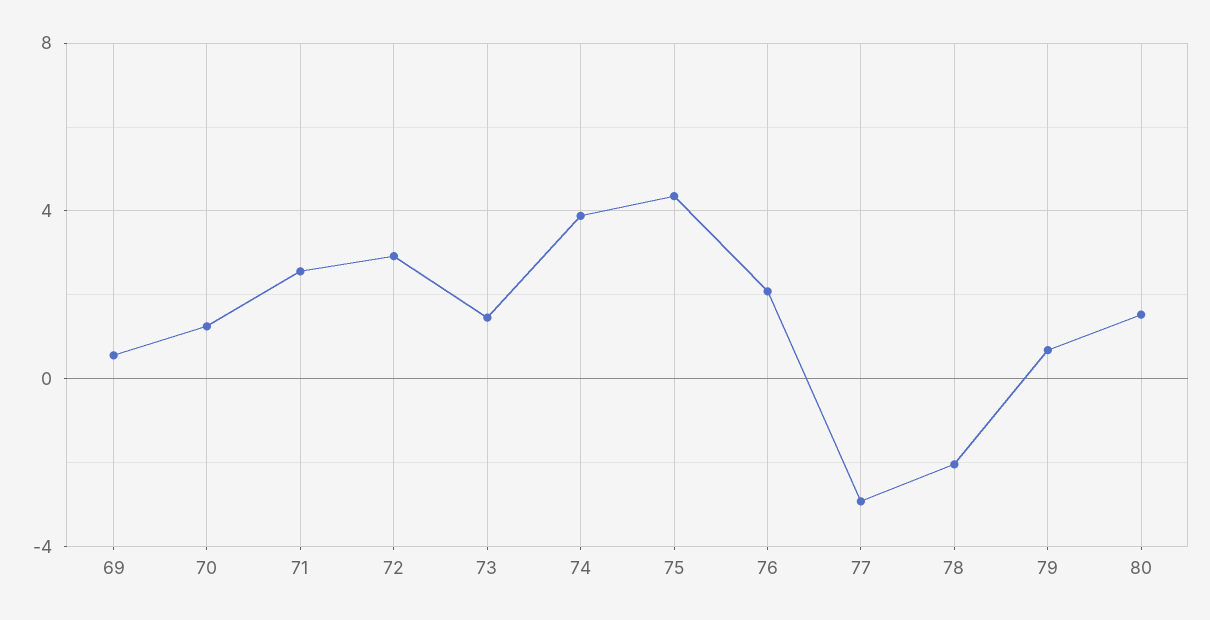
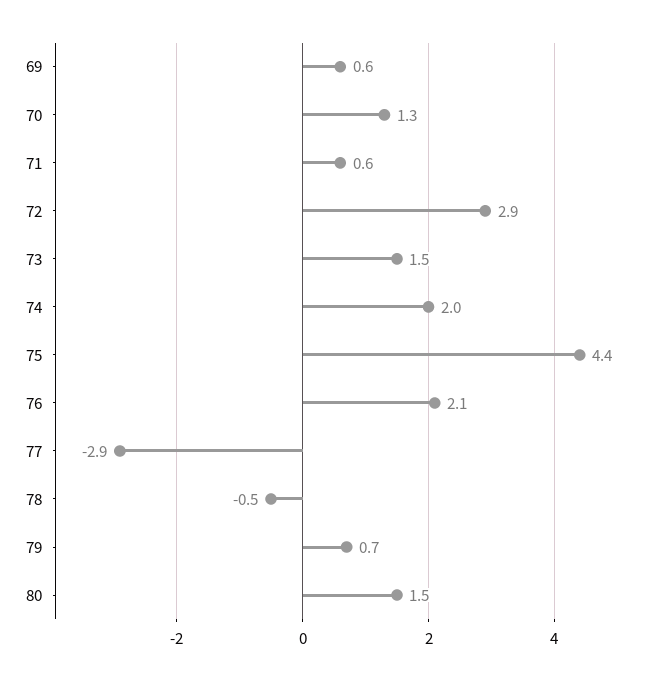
71: 2.5 -> 0.6
74: 4 -> 2
78: -2 -> -0.5

